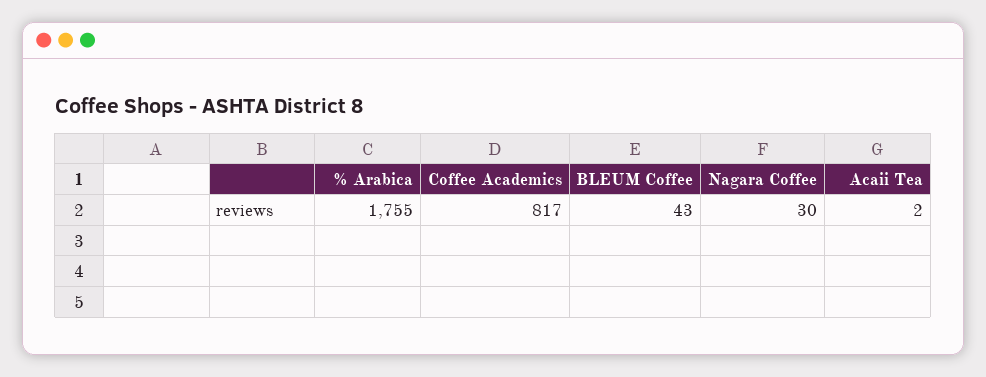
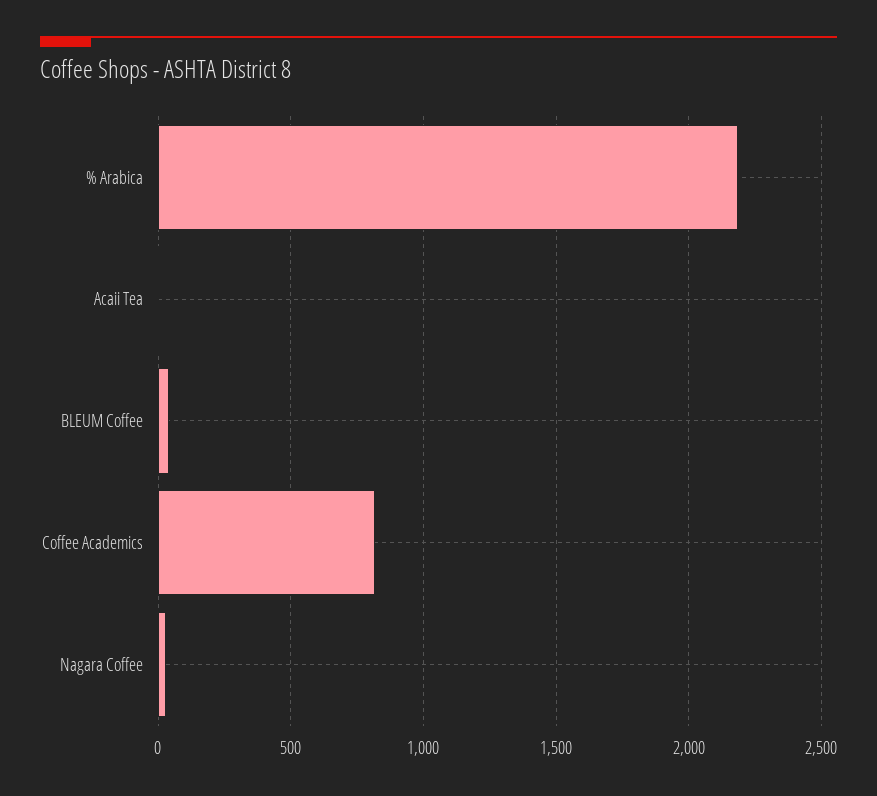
% Arabica: 1755 -> 2200

